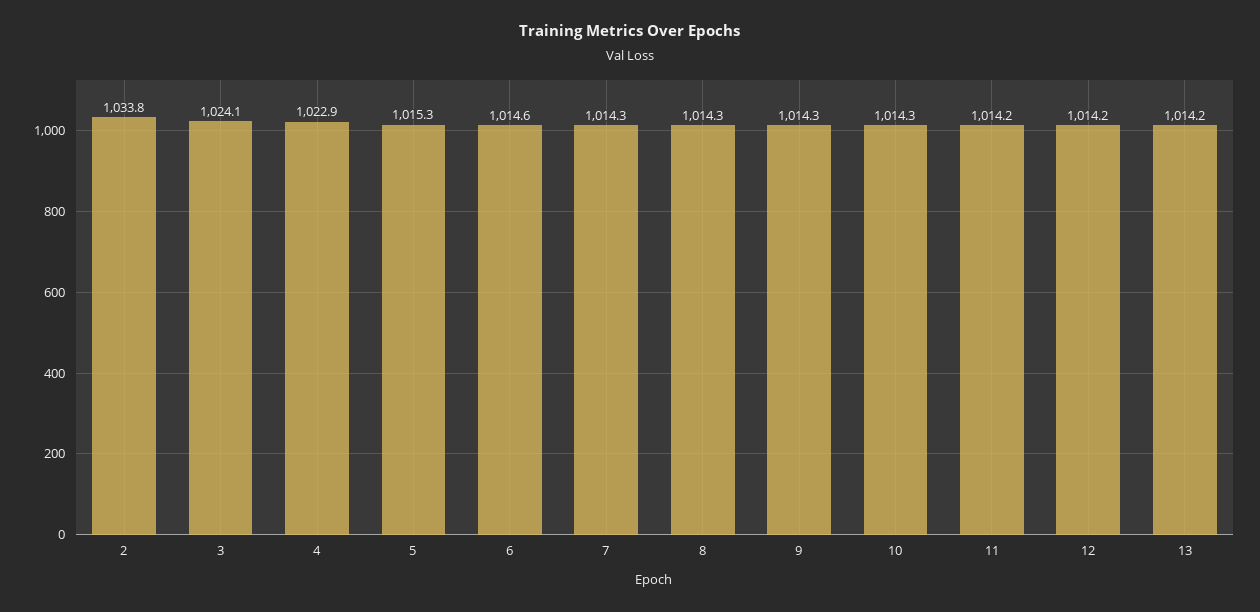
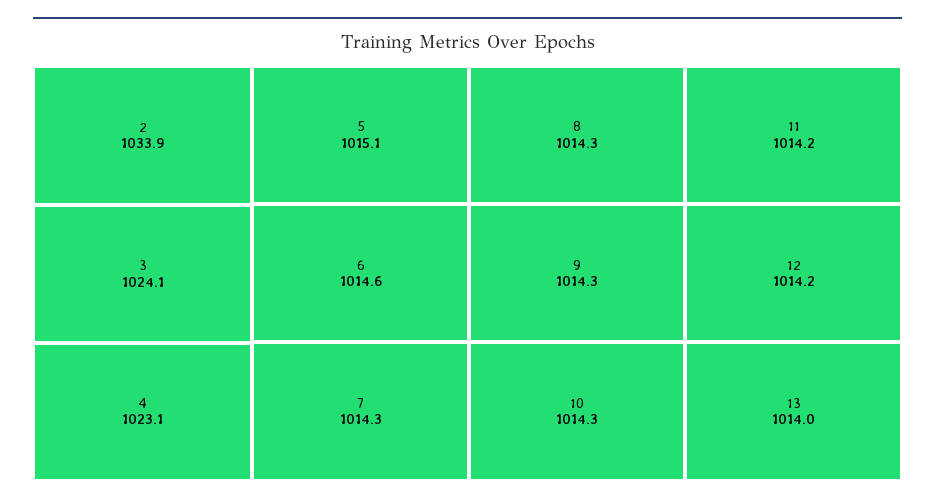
2: 1033.8 -> 1033.9
4: 1022.9 -> 1023.1
5: 1015.3 -> 1015.1
13: 1014.2 -> 1014

